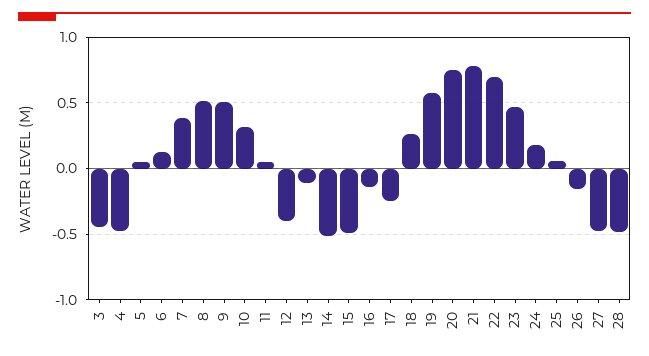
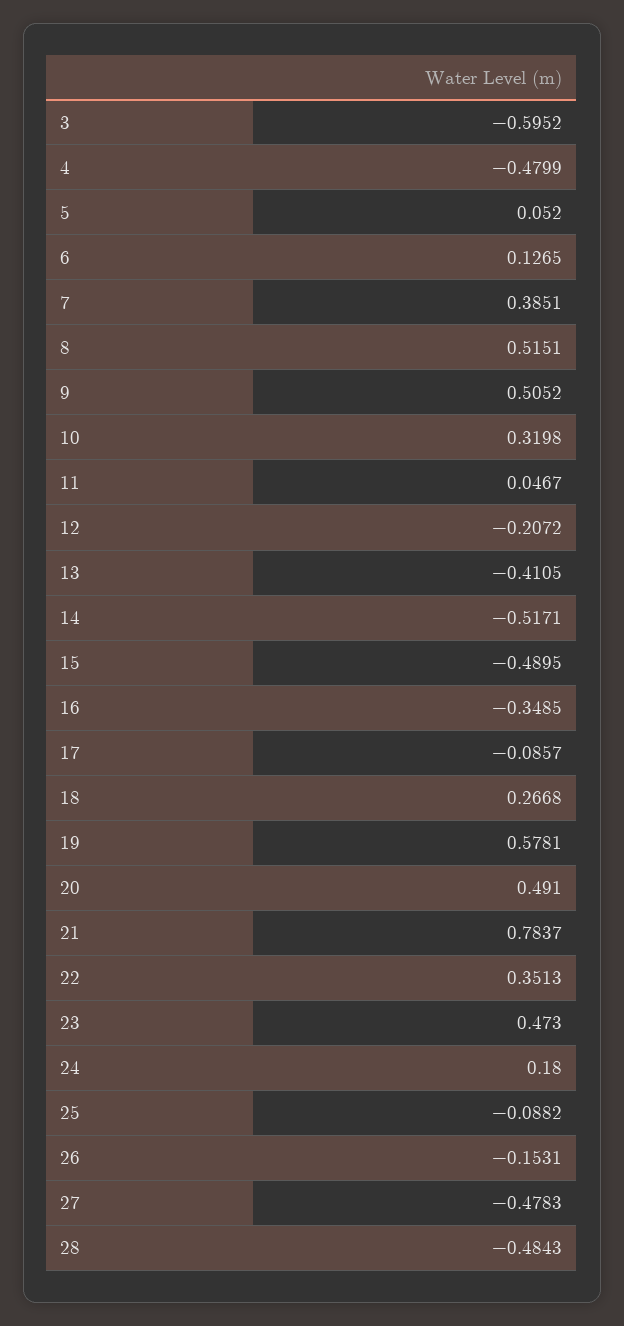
3: -0.45 -> -0.5952
12: -0.4 -> -0.2072
13: -0.1 -> -0.4105
16: -0.15 -> -0.3485
17: -0.25 -> -0.0857
20: 0.75 -> 0.491
22: 0.7 -> 0.3513
25: 0.05 -> -0.0882

